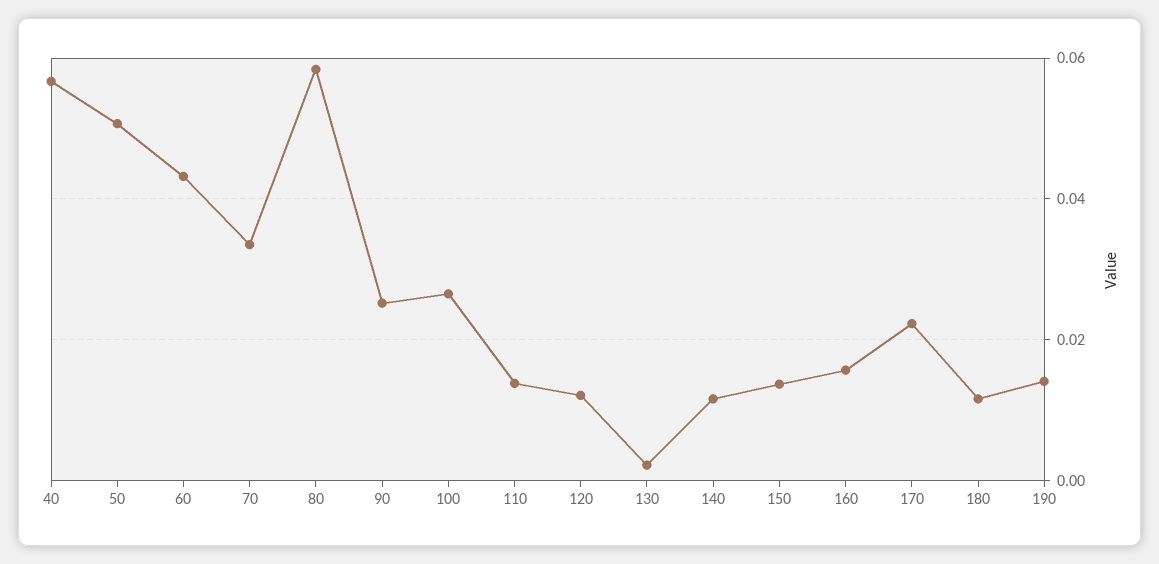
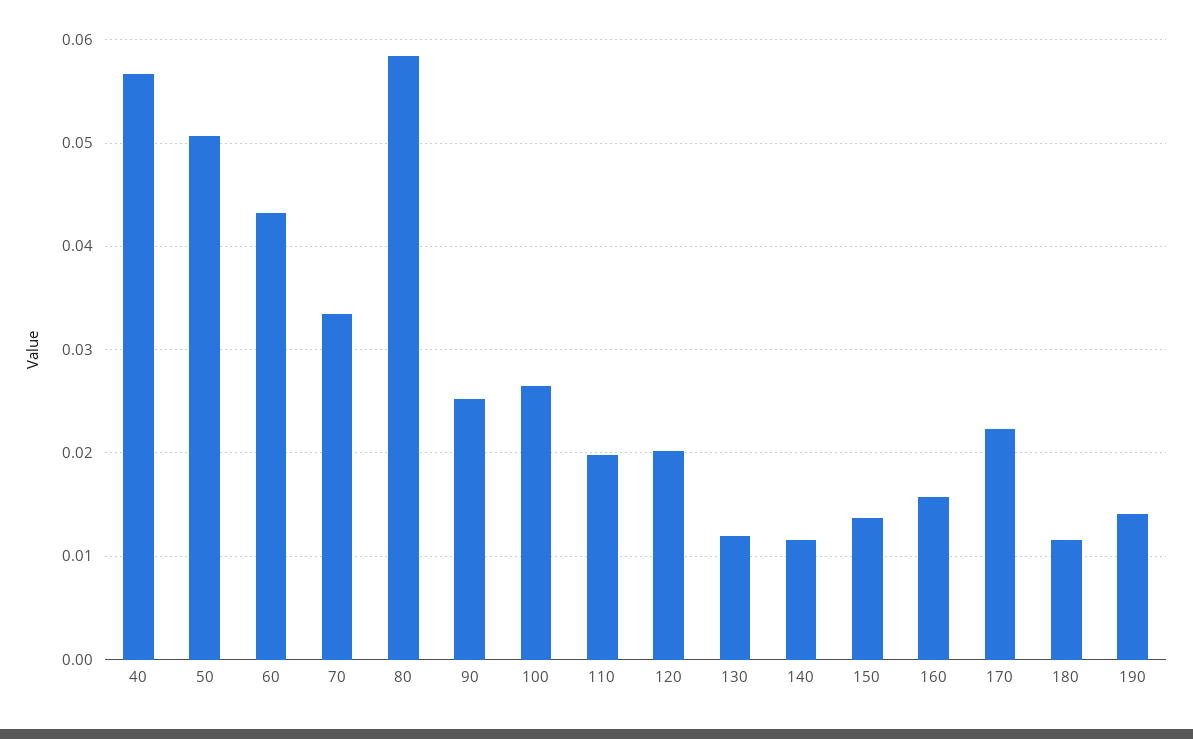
110: 0.014 -> 0.02
120: 0.012 -> 0.02
130: 0.002 -> 0.012

